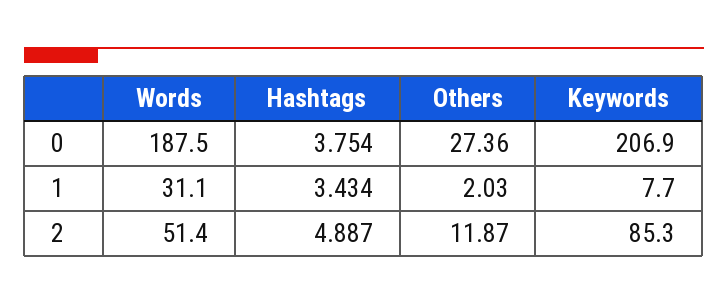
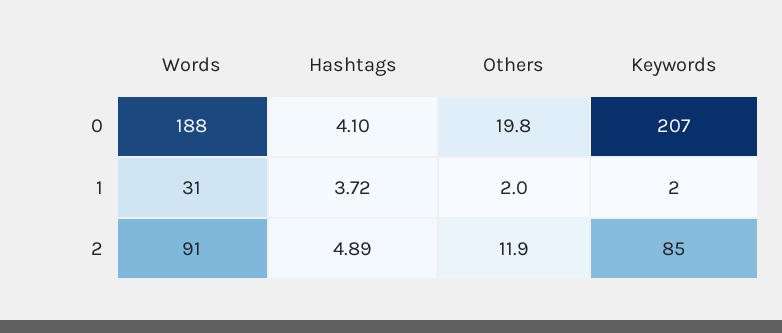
Hashtags, 0: 3.754 -> 4.1
Others, 0: 27.36 -> 19.8
Hashtags, 1: 3.434 -> 3.72
Keywords, 1: 7.7 -> 2
Words, 2: 51.4 -> 91

